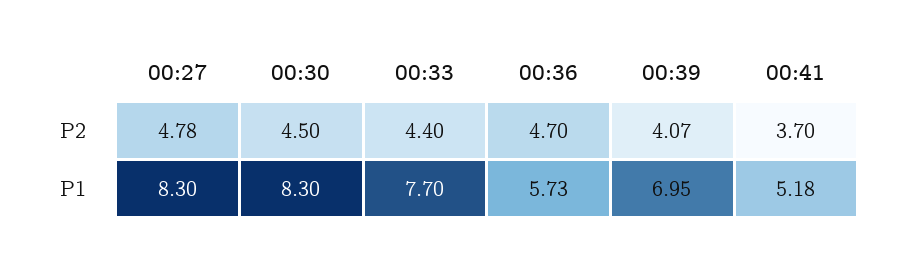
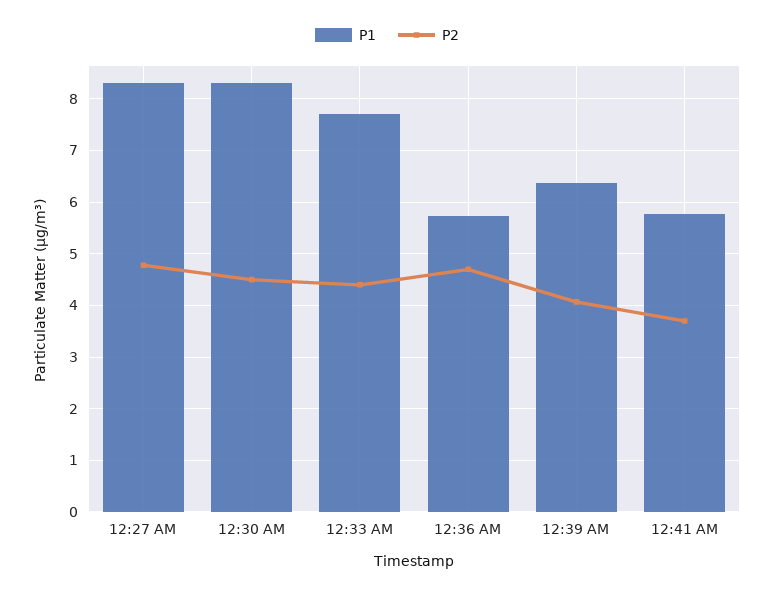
P1, 00:39: 6.95 -> 6.4
P1, 00:41: 5.18 -> 5.8

